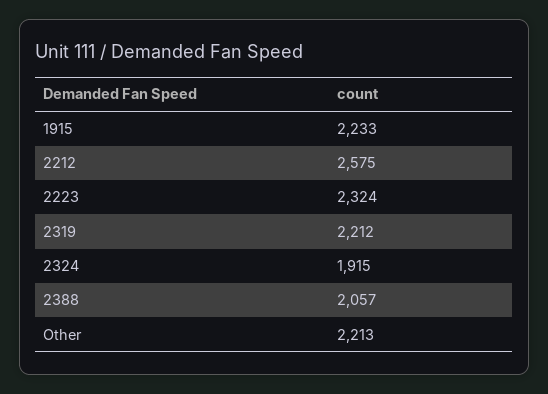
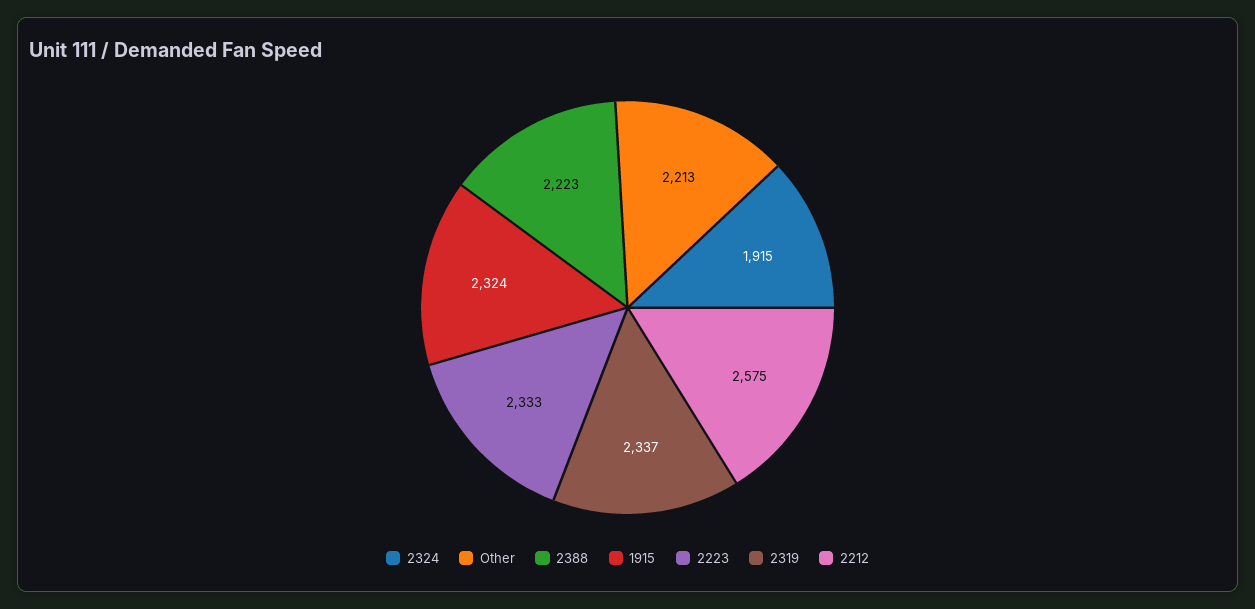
1915: 2233 -> 2324
2223: 2324 -> 2333
2319: 2212 -> 2337
2388: 2057 -> 2223

